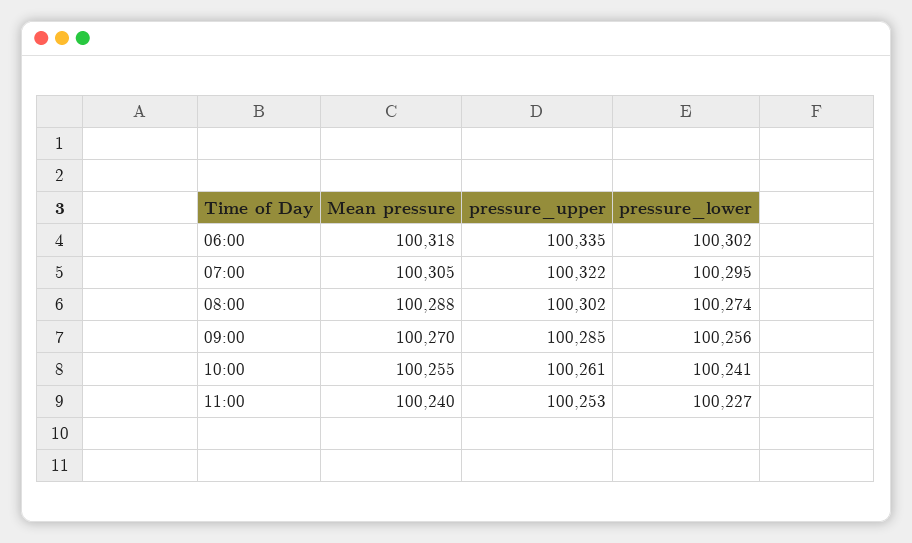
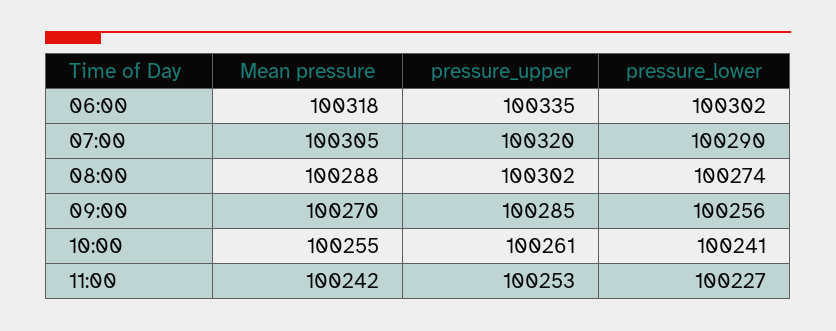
pressure_upper, 07:00: 100322 -> 100320
pressure_lower, 07:00: 100295 -> 100290
Mean pressure, 11:00: 100240 -> 100242

